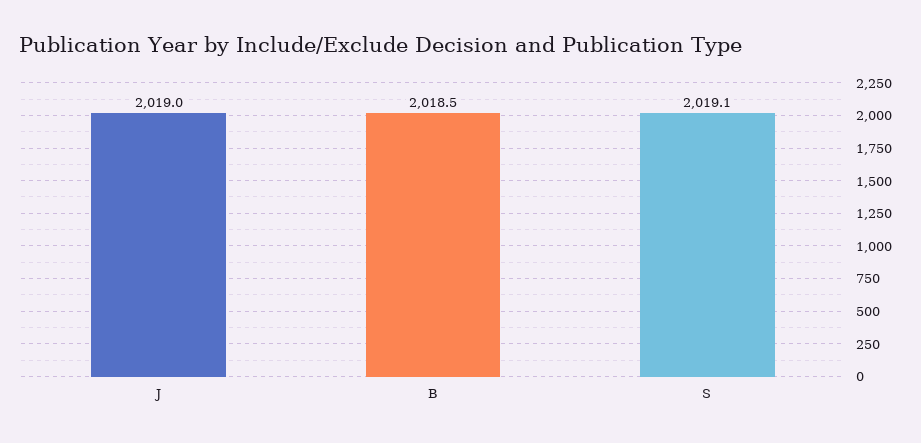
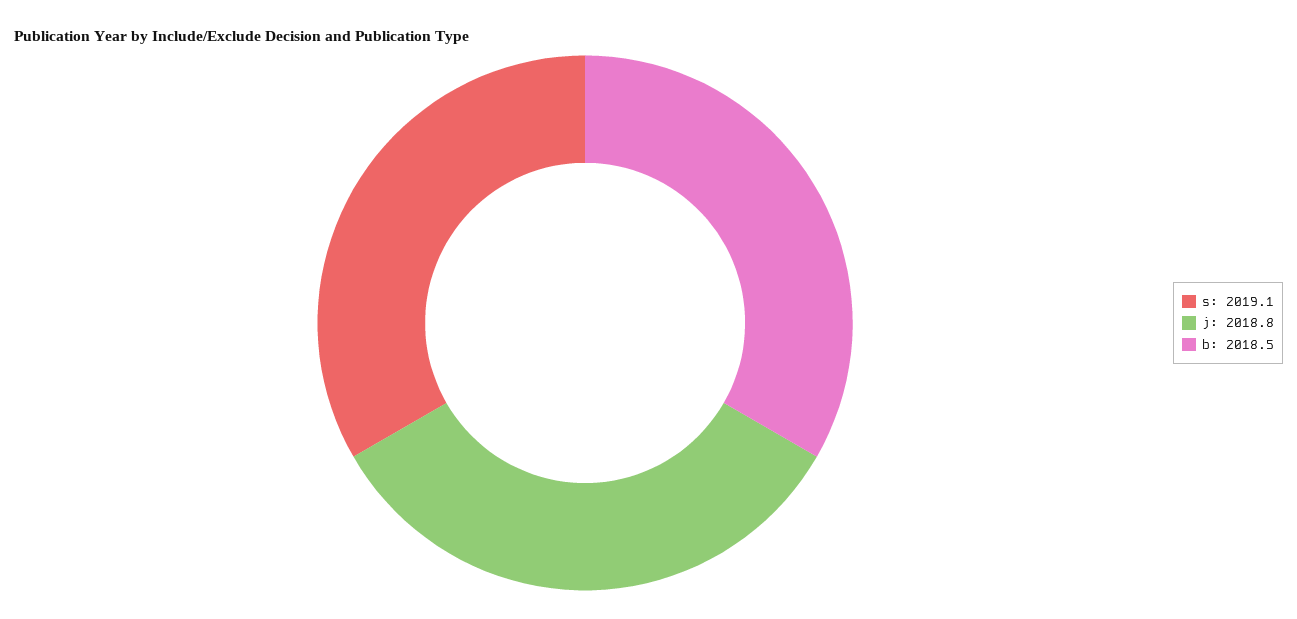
J: 2019 -> 2018.8

